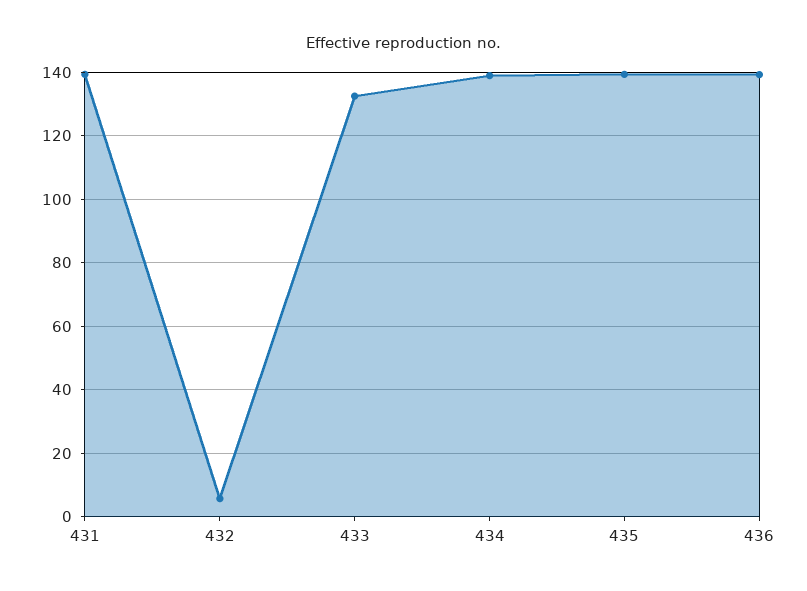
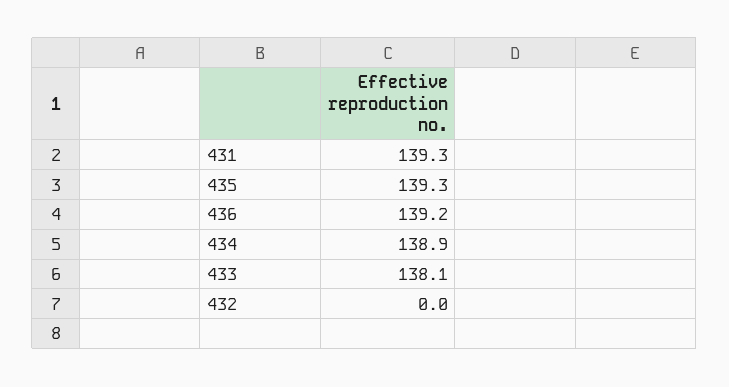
432: 6 -> 0
433: 132 -> 138.1

